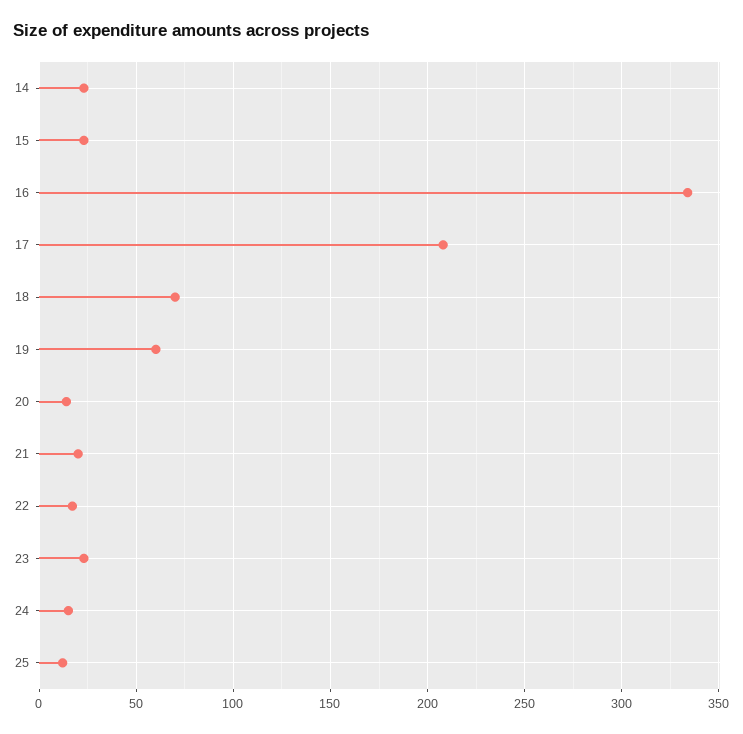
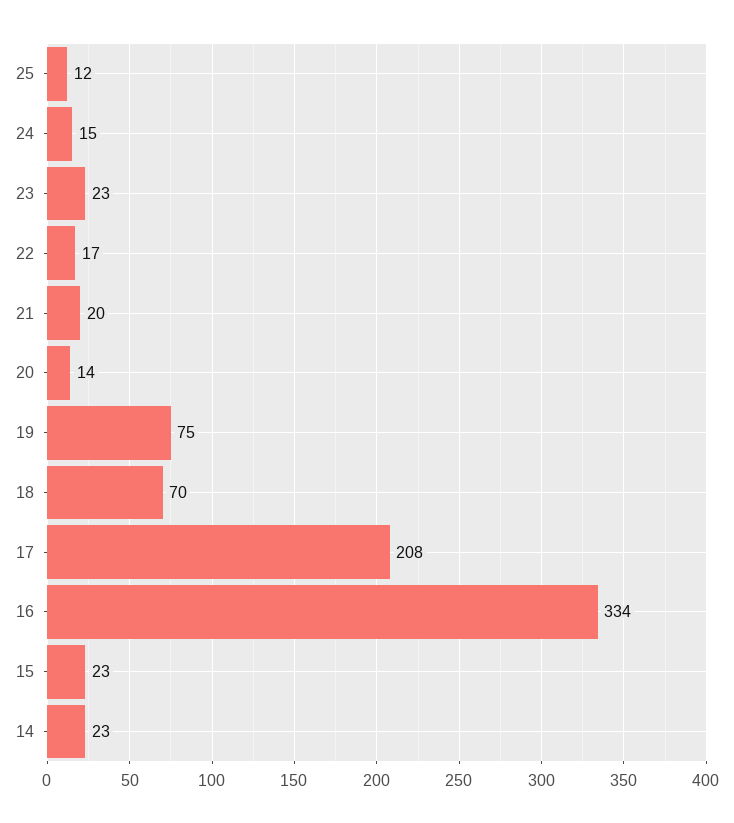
19: 60 -> 75

